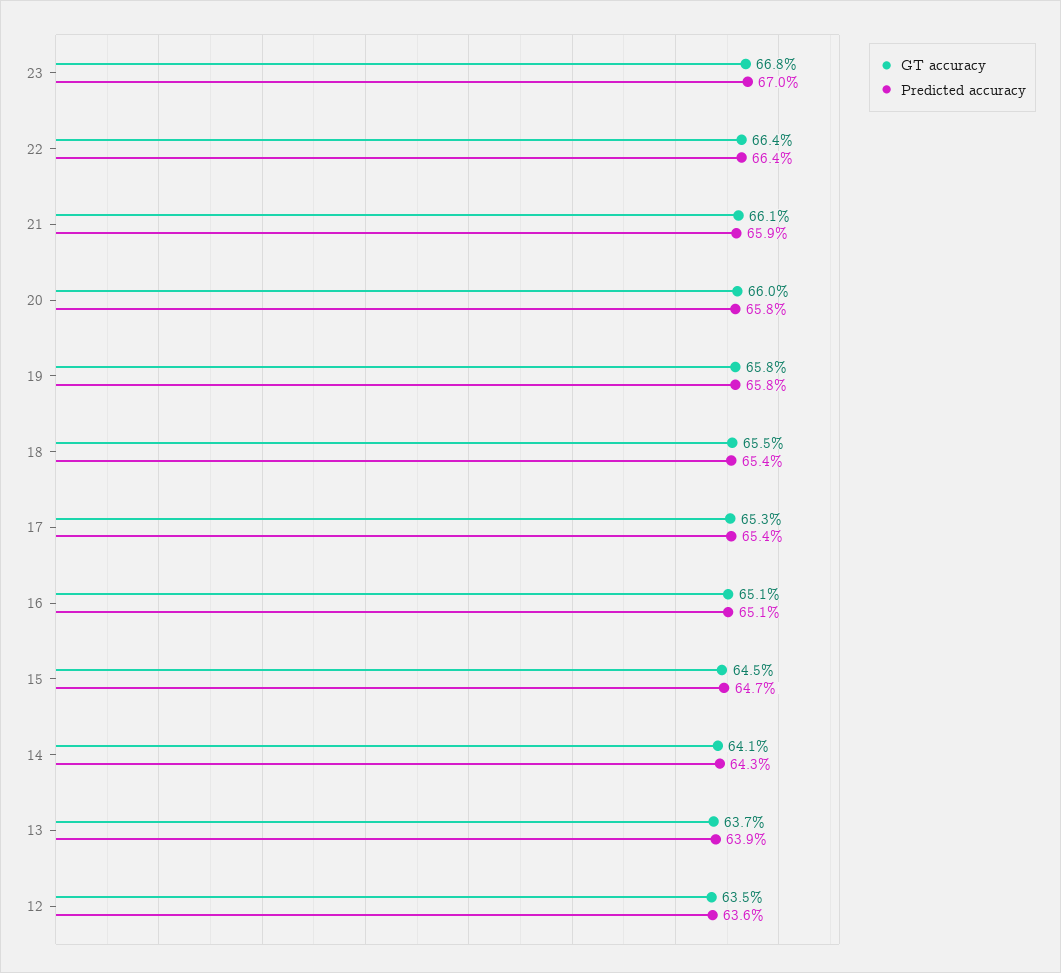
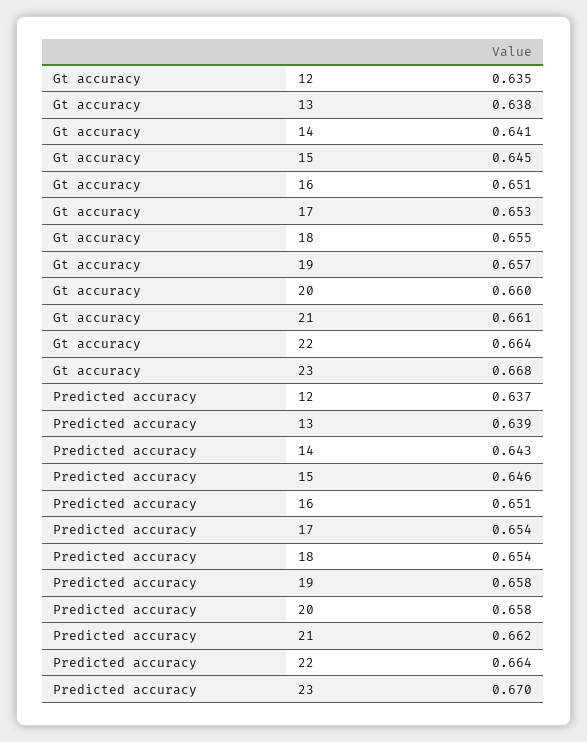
Predicted accuracy, 21: 0.659 -> 0.662
GT accuracy, 19: 0.658 -> 0.657
Predicted accuracy, 15: 0.647 -> 0.646
GT accuracy, 13: 0.637 -> 0.638
Predicted accuracy, 12: 0.636 -> 0.637

